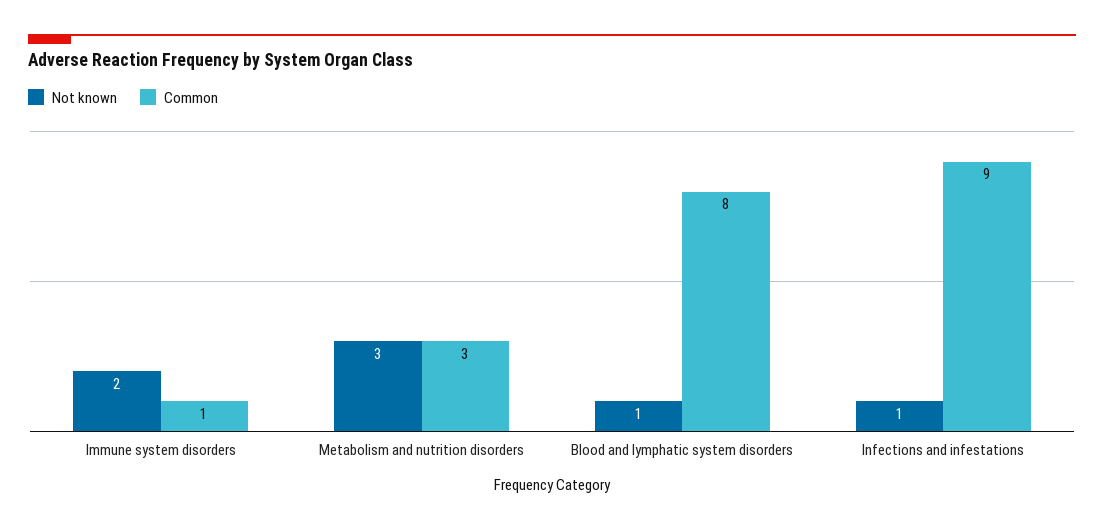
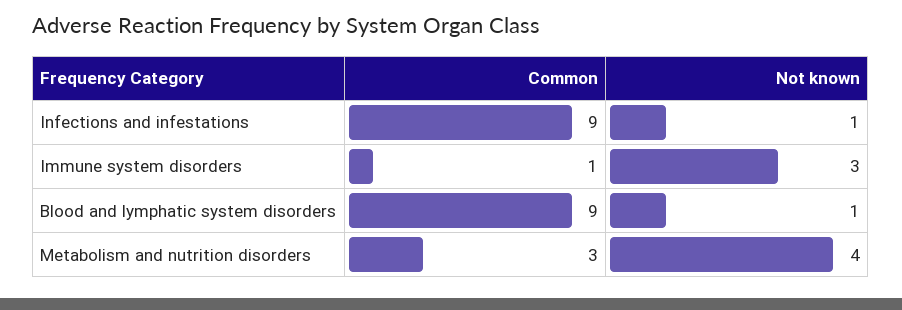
Not known, Immune system disorders: 2 -> 3
Not known, Metabolism and nutrition disorders: 3 -> 4
Common, Blood and lymphatic system disorders: 8 -> 9

